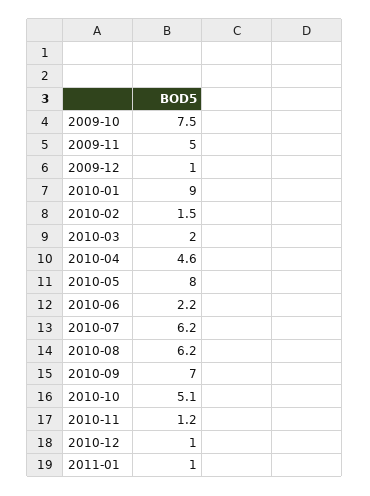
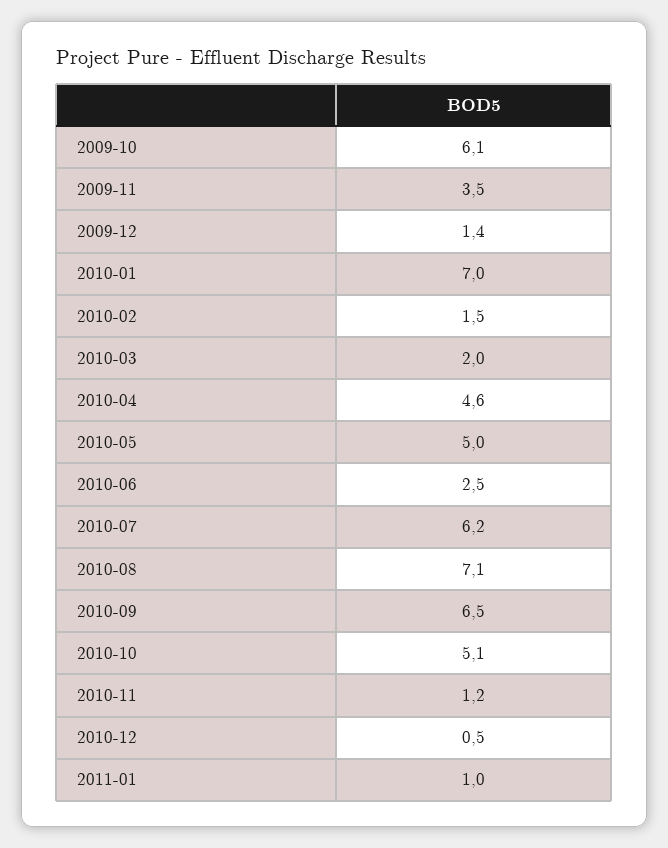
2009-10: 7.5 -> 6.1
2009-11: 5 -> 3.5
2009-12: 1 -> 1.4
2010-01: 9 -> 7
2010-05: 8 -> 5
2010-06: 2.2 -> 2.5
2010-08: 6.2 -> 7.1
2010-09: 7 -> 6.5
2010-12: 1 -> 0.5

